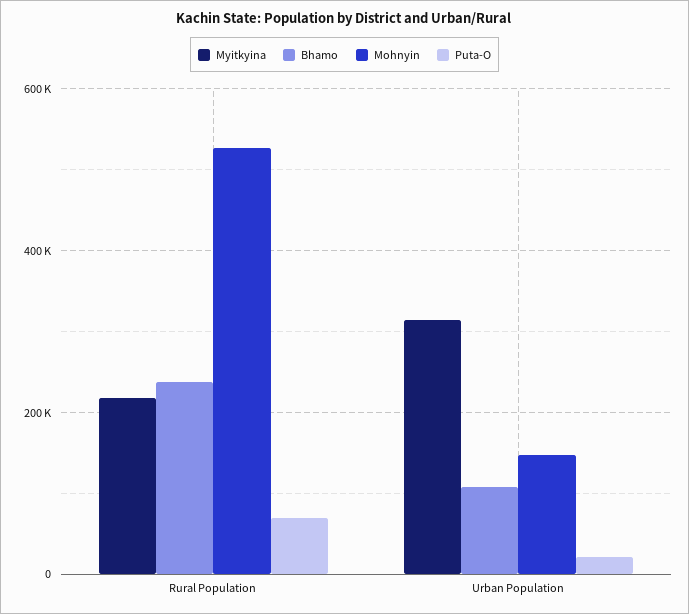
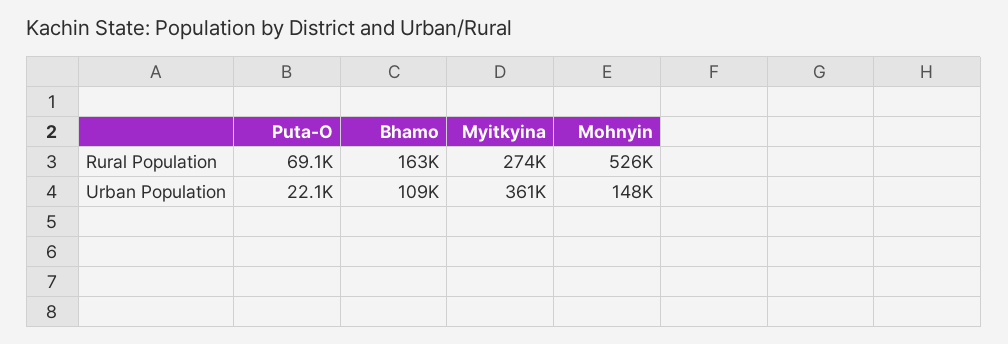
Myitkyina, Rural Population: 220000 -> 274000
Bhamo, Rural Population: 240000 -> 163000
Myitkyina, Urban Population: 320000 -> 361000

